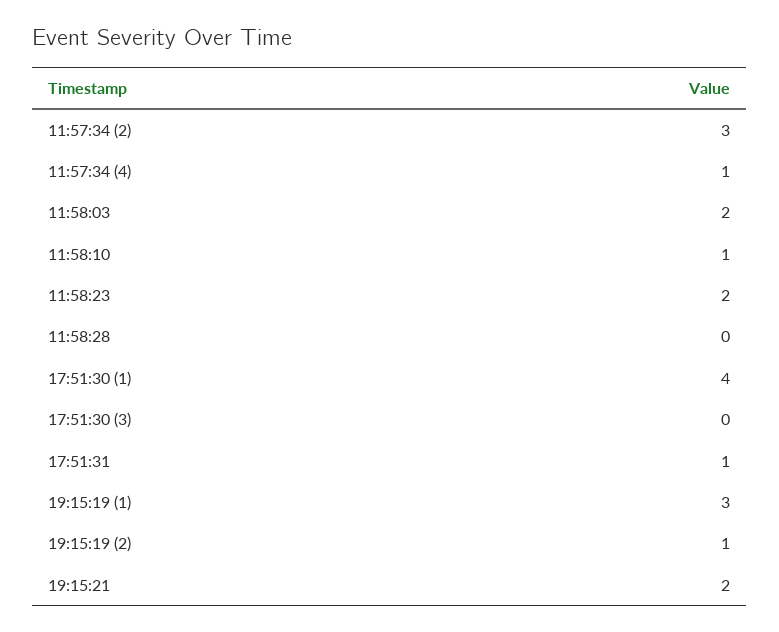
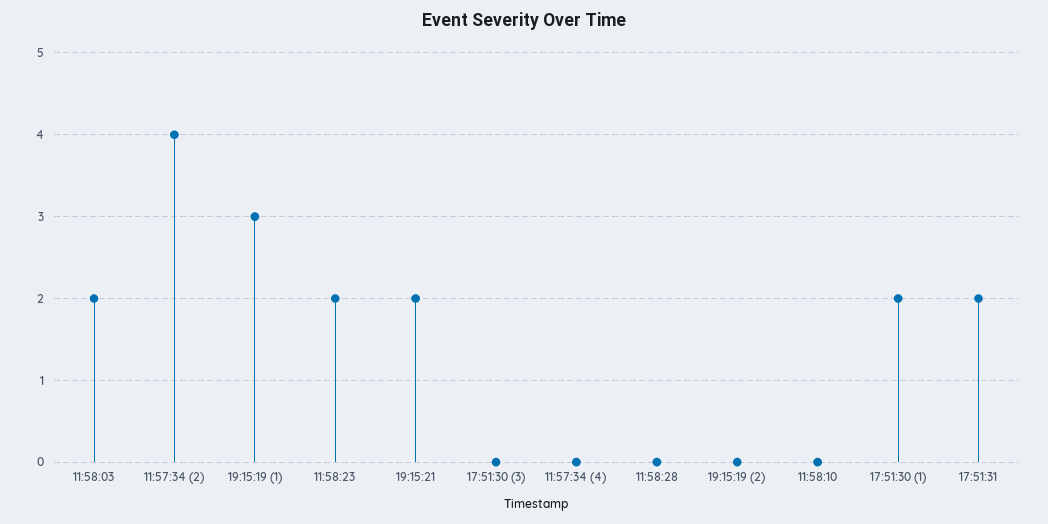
11:57:34 (2): 3 -> 4
11:57:34 (4): 1 -> 0
11:58:10: 1 -> 0
17:51:30 (1): 4 -> 2
17:51:31: 1 -> 2
19:15:19 (2): 1 -> 0

